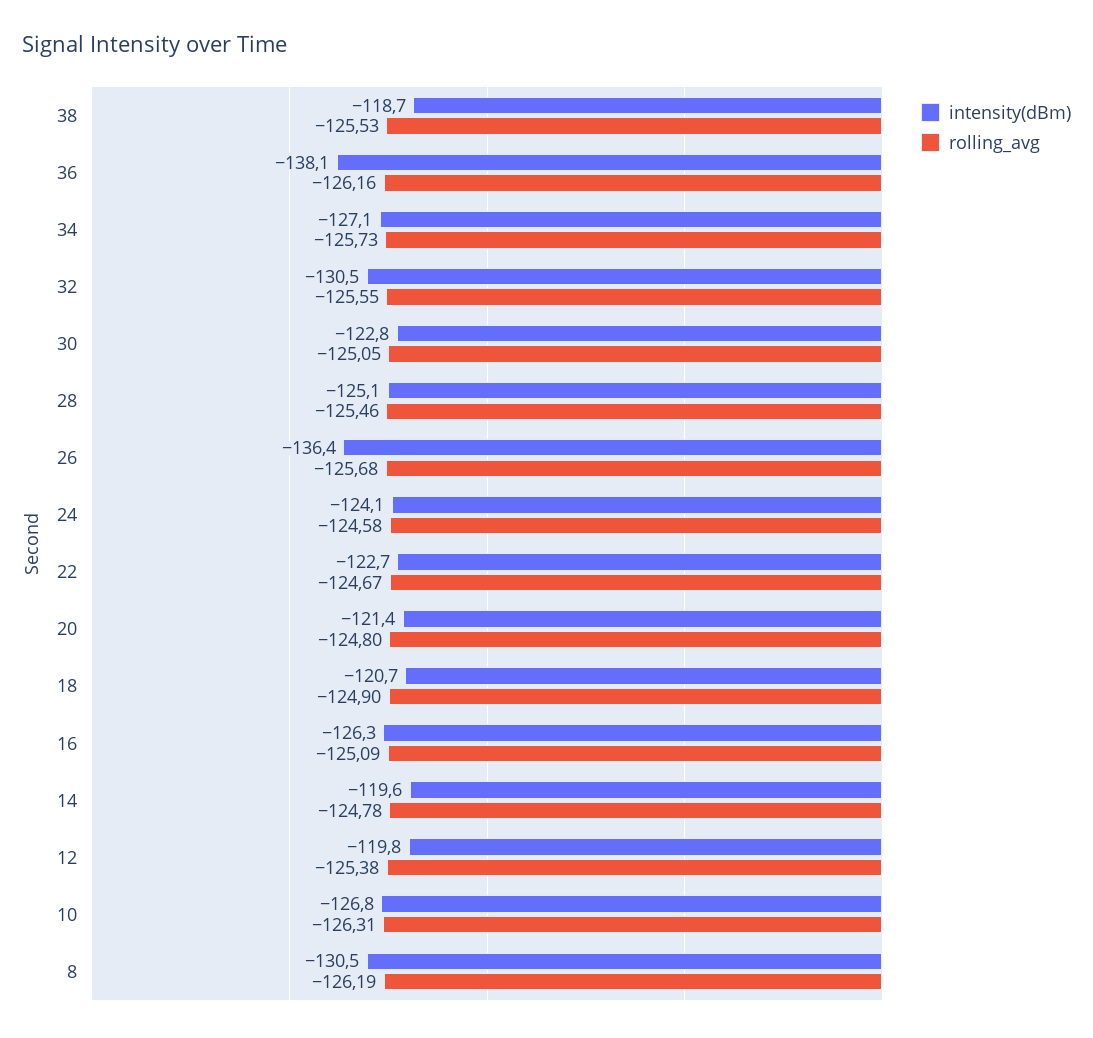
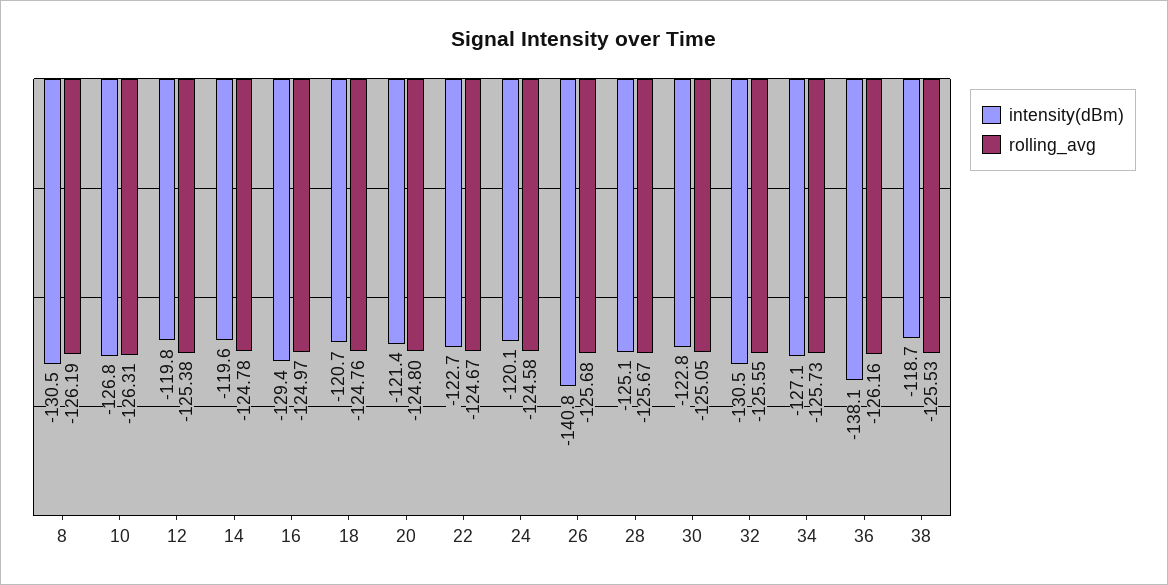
rolling_avg, 28: -125.46 -> -125.67
intensity(dBm), 26: -136.4 -> -140.8
intensity(dBm), 24: -124.1 -> -120.1
rolling_avg, 18: -124.9 -> -124.76
intensity(dBm), 16: -126.3 -> -129.4
rolling_avg, 16: -125.09 -> -124.97

